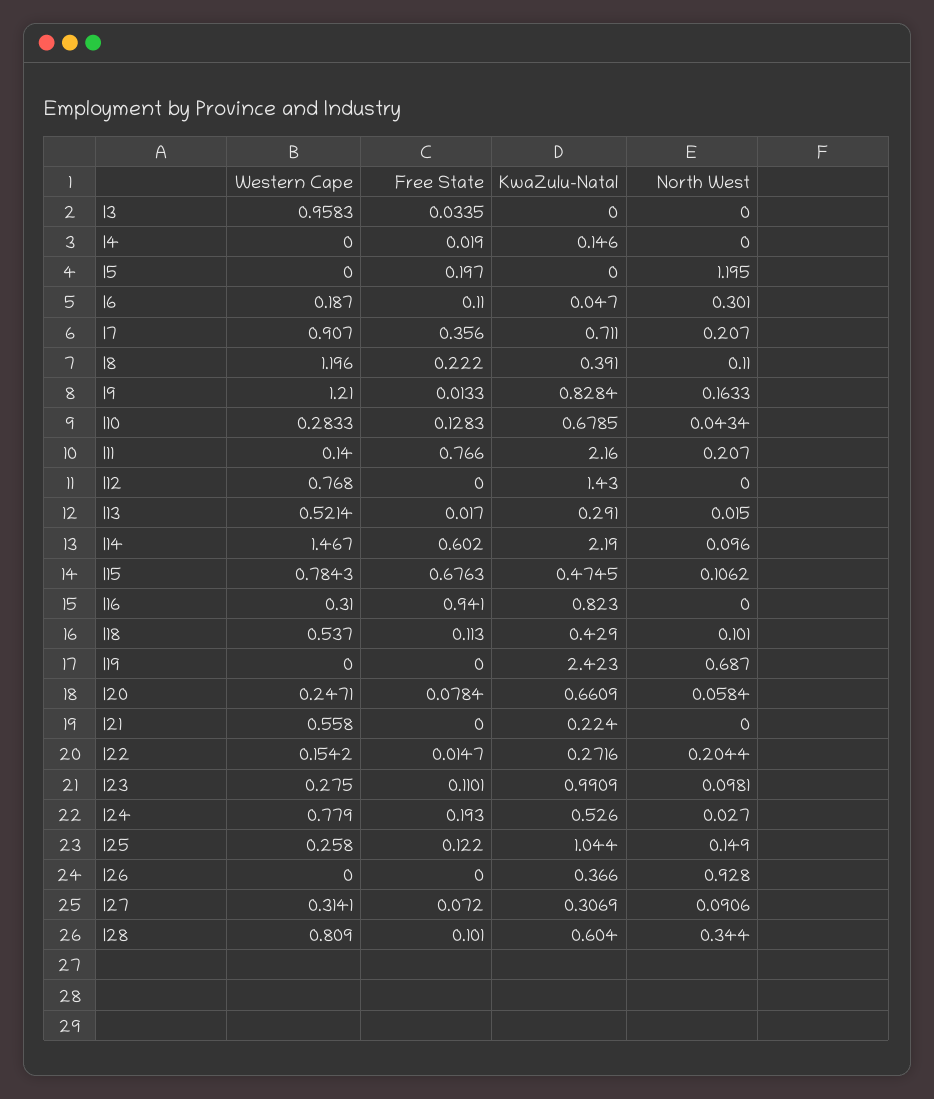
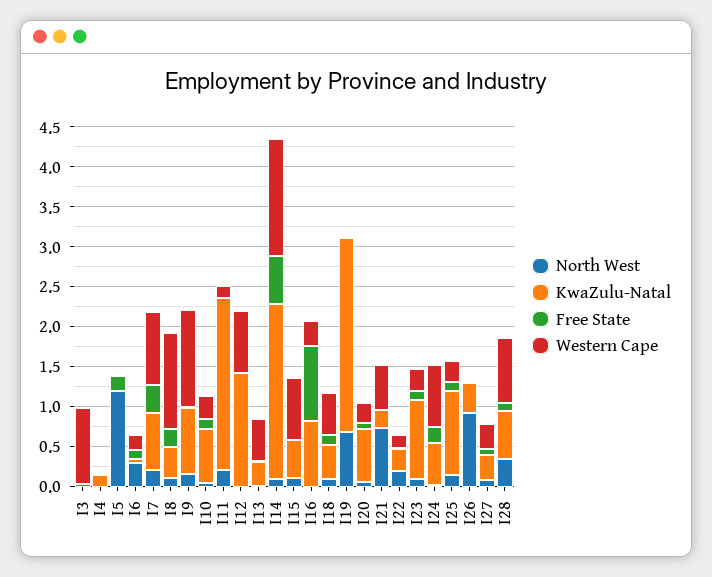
Free State, I11: 0.766 -> 0
Free State, I15: 0.6763 -> 0
North West, I21: 0 -> 0.75

